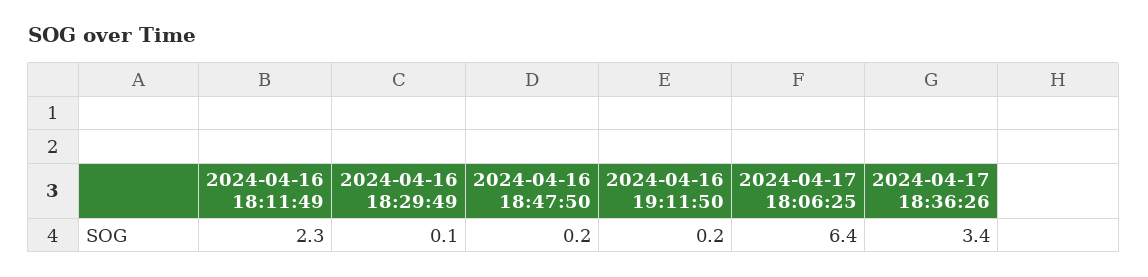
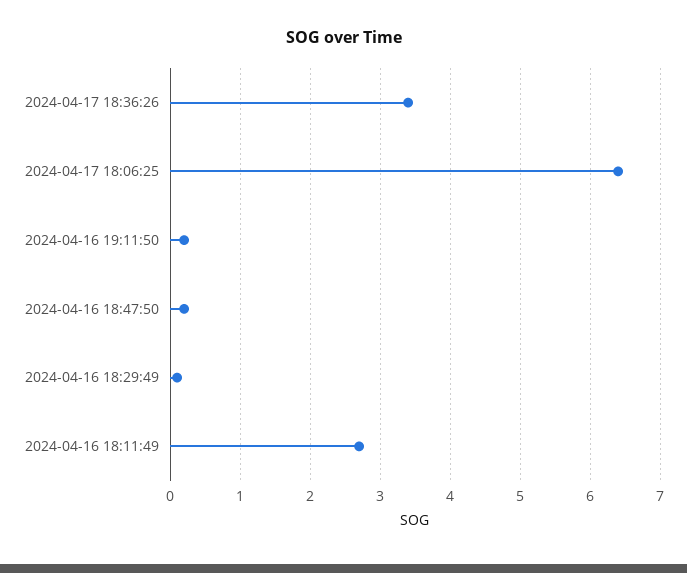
2024-04-16 18:11:49: 2.3 -> 2.7

